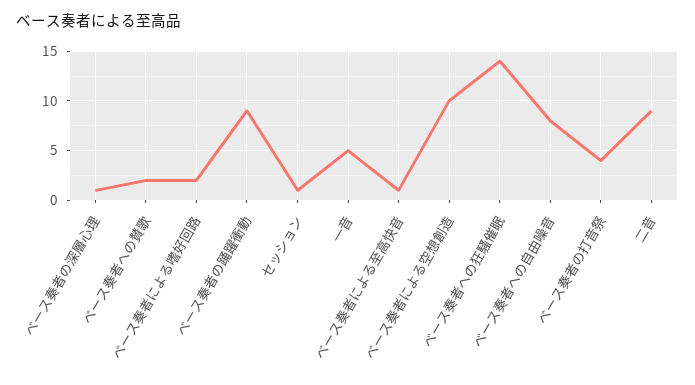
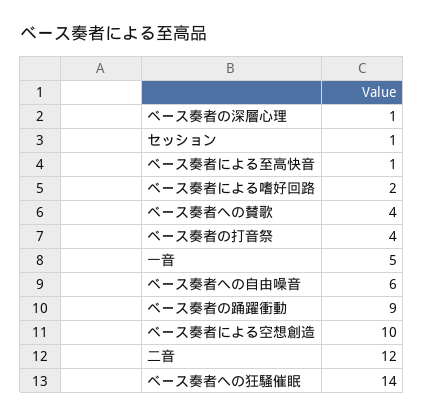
ベース奏者への賛歌: 2 -> 4
ベース奏者への自由噪音: 8 -> 6
二音: 9 -> 12

